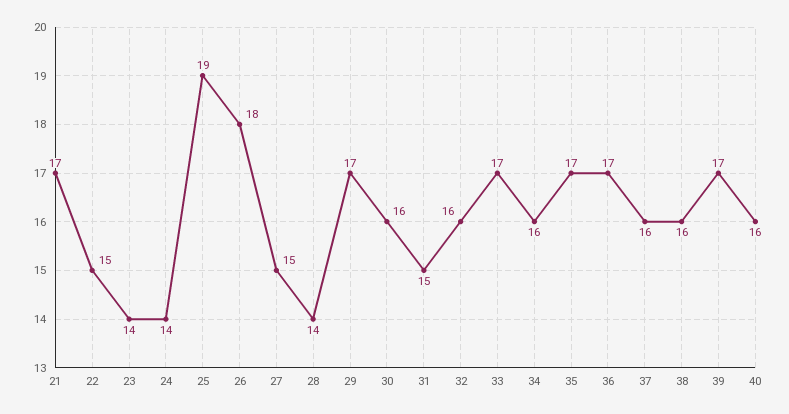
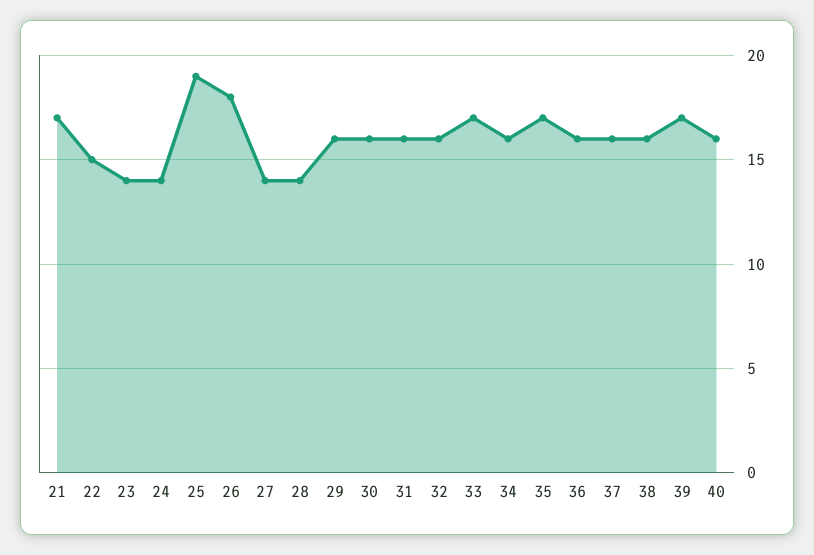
27: 15 -> 14
29: 17 -> 16
31: 15 -> 16
36: 17 -> 16

